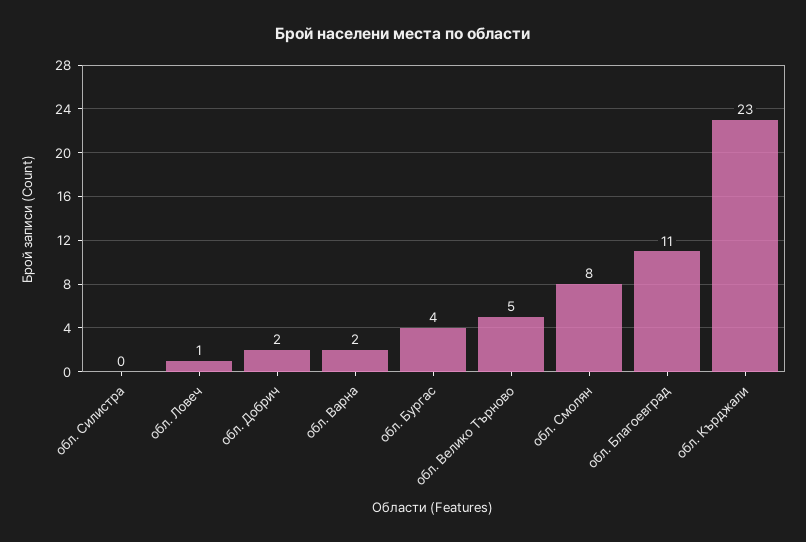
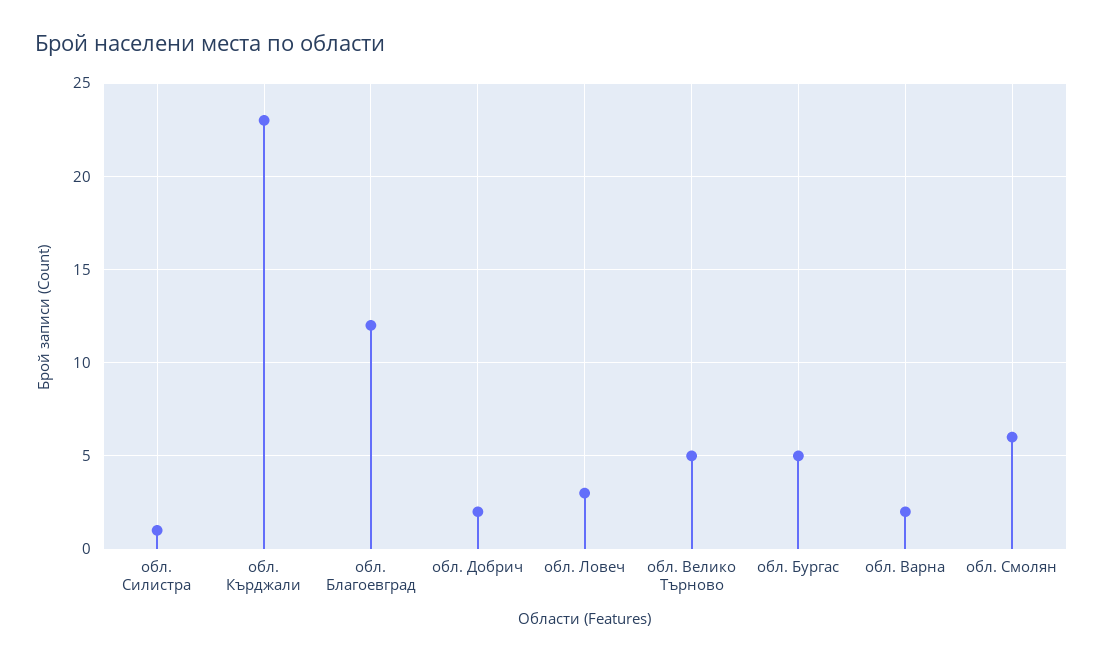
обл. Силистра: 0 -> 1
обл. Ловеч: 1 -> 3
обл. Бургас: 4 -> 5
обл. Смолян: 8 -> 6
обл. Благоевград: 11 -> 12

